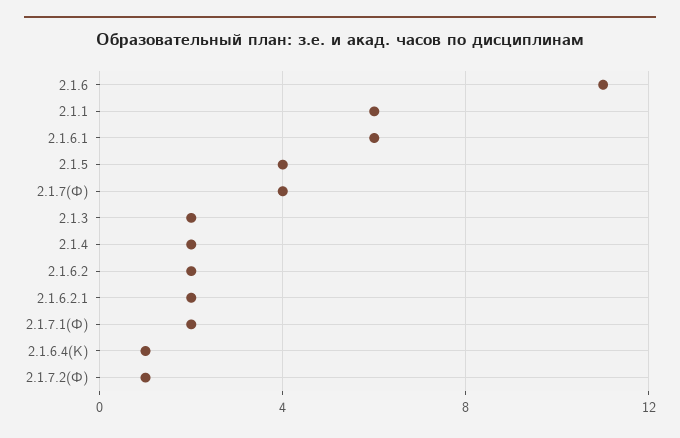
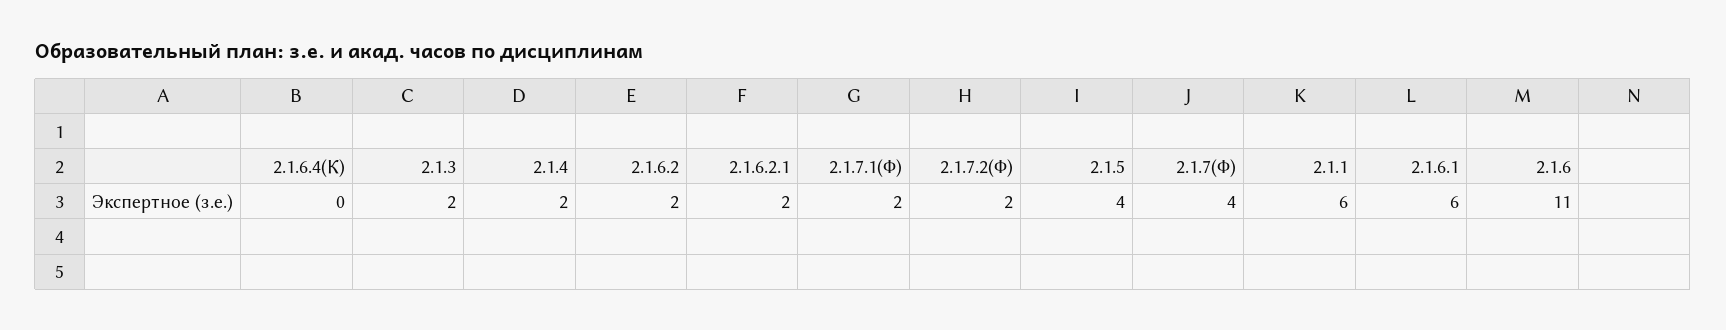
2.1.6.4(К): 1 -> 0
2.1.7.2(Ф): 1 -> 2

